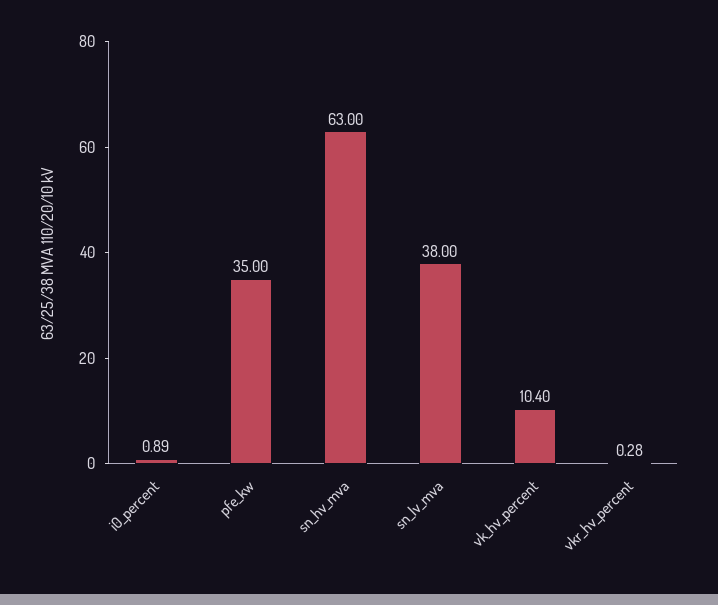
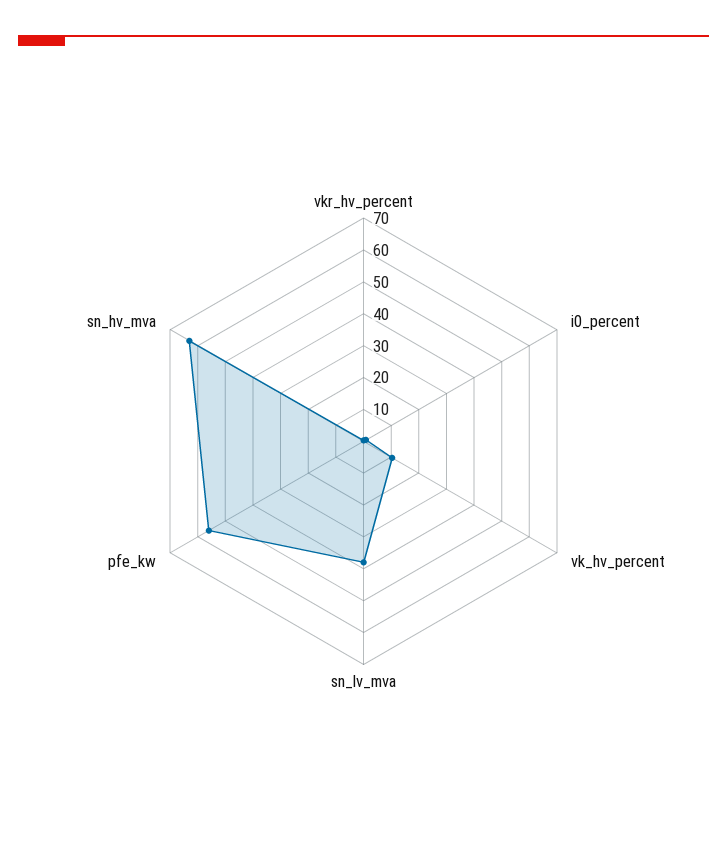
pfe_kw: 35 -> 55

